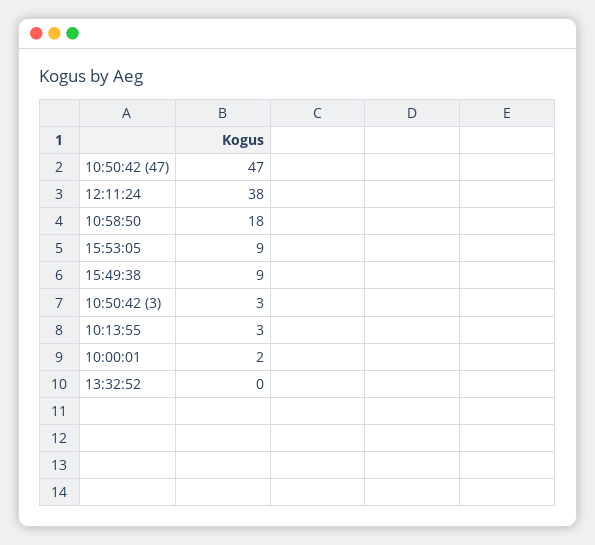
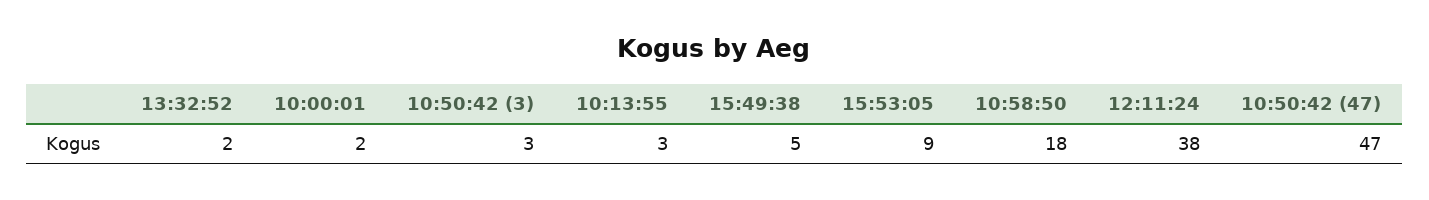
15:49:38: 9 -> 5
13:32:52: 0 -> 2

